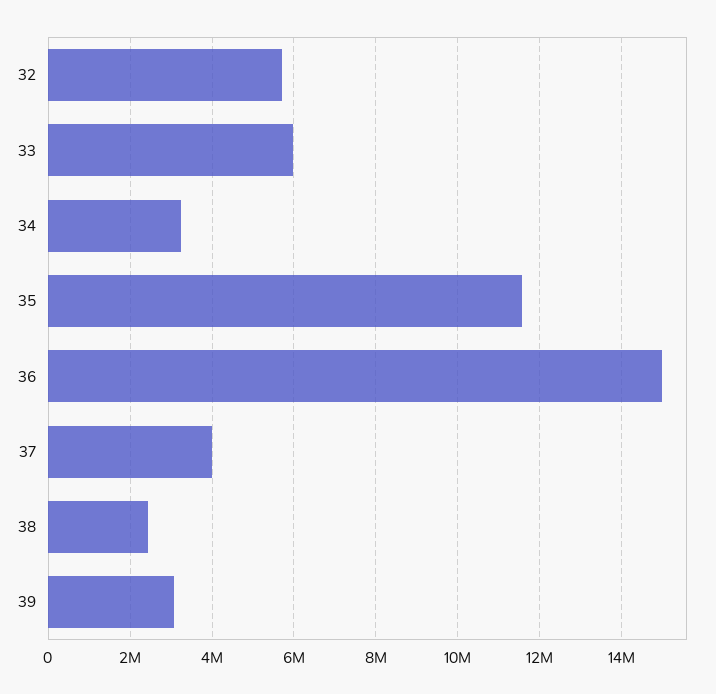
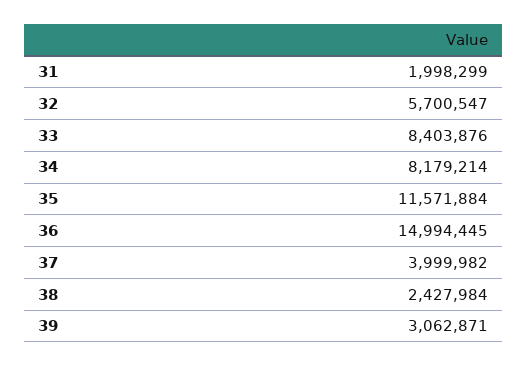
33: 6000000 -> 8403876
34: 3200000 -> 8179214
31: none -> 1998299

